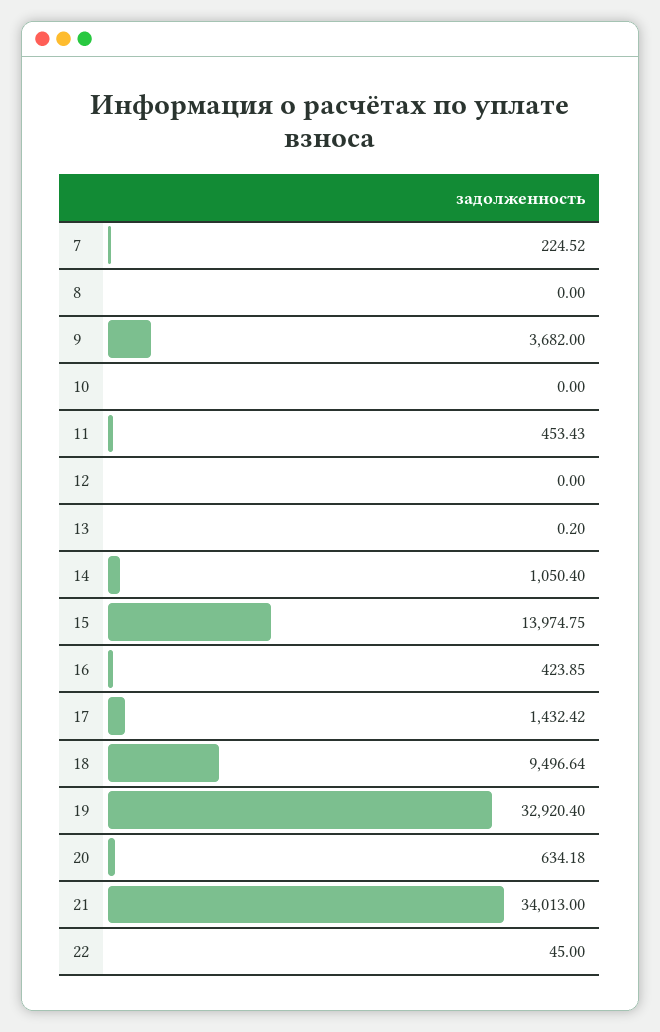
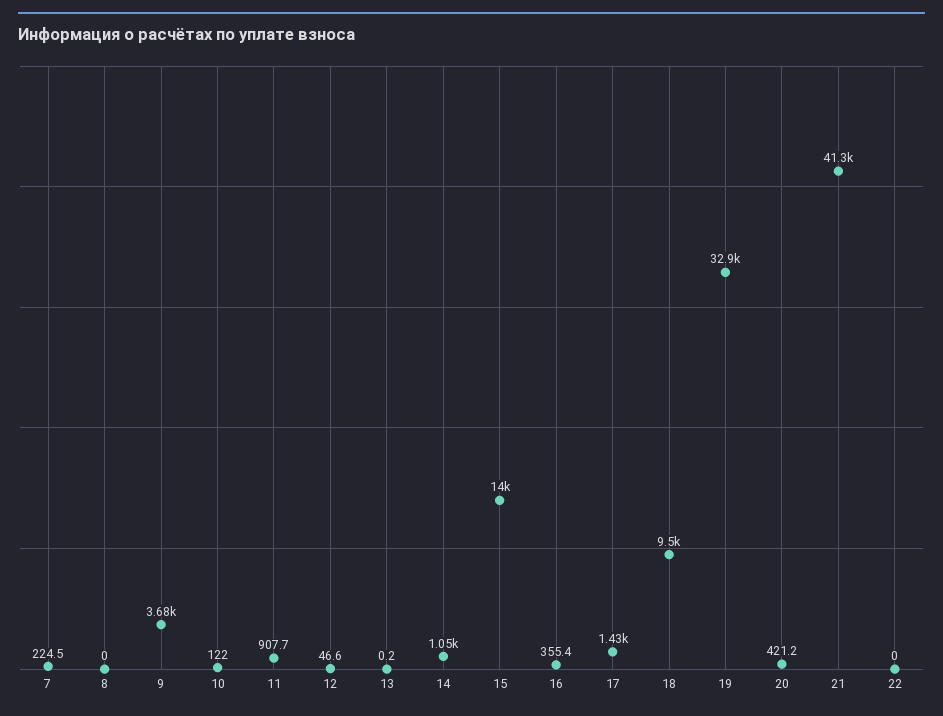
10: 0 -> 122
11: 453.43 -> 907.7
12: 0 -> 46.6
16: 423.85 -> 355.4
20: 634.18 -> 421.2
21: 34013 -> 41300
22: 45 -> 0

